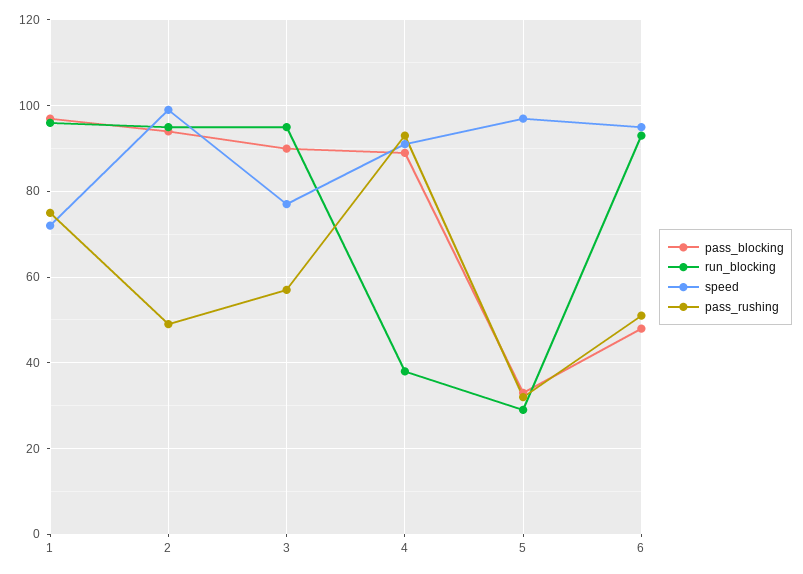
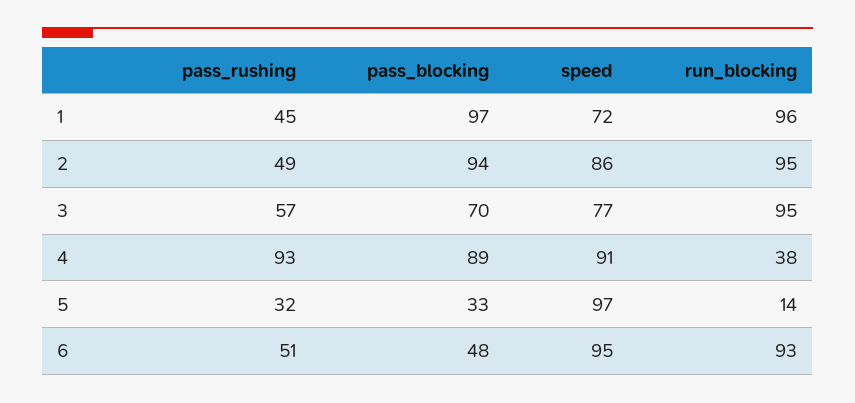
pass_rushing, 1: 75 -> 45
speed, 2: 100 -> 86
pass_blocking, 3: 90 -> 70
run_blocking, 5: 30 -> 14

